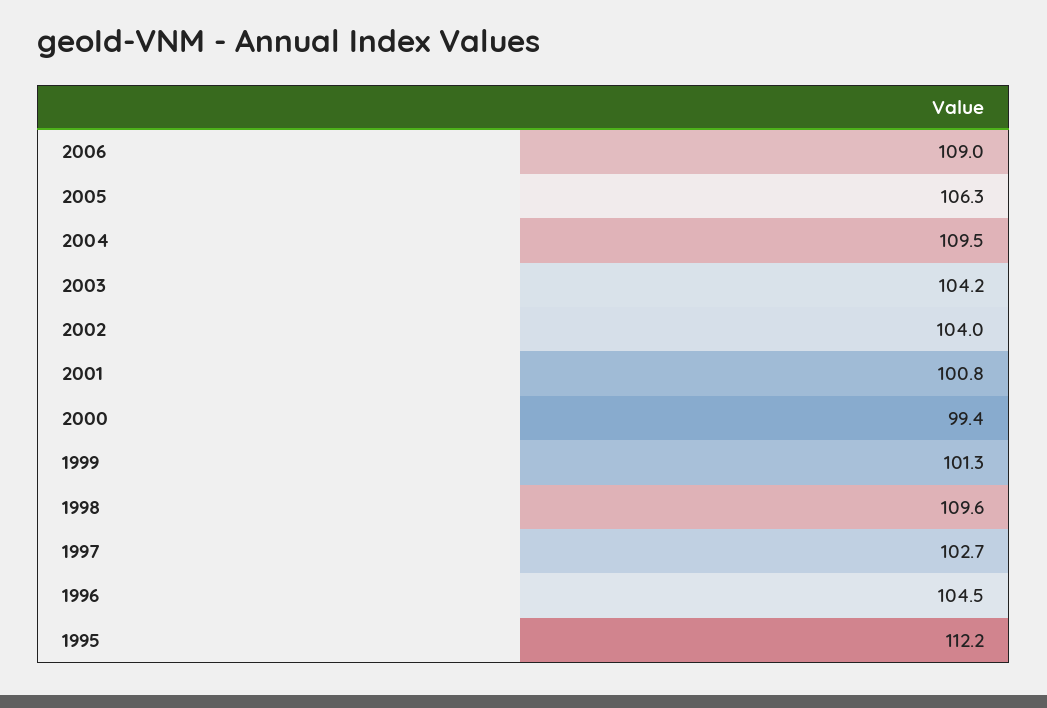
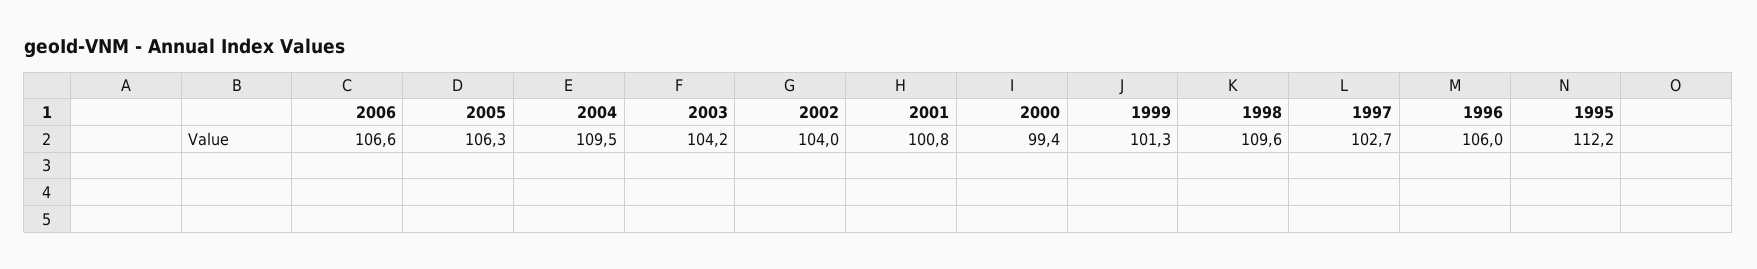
2006: 109 -> 106.6
1996: 104.5 -> 106

